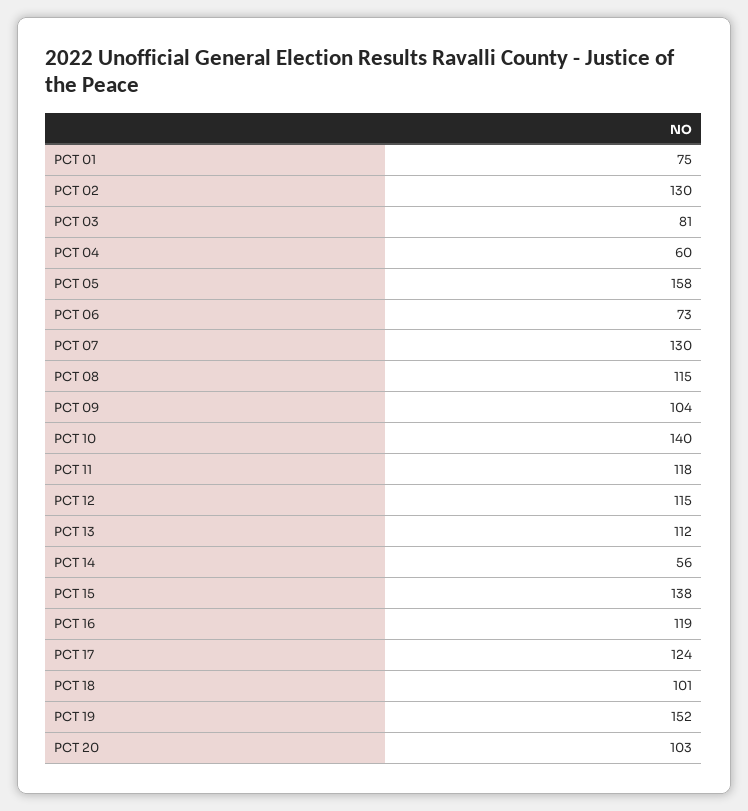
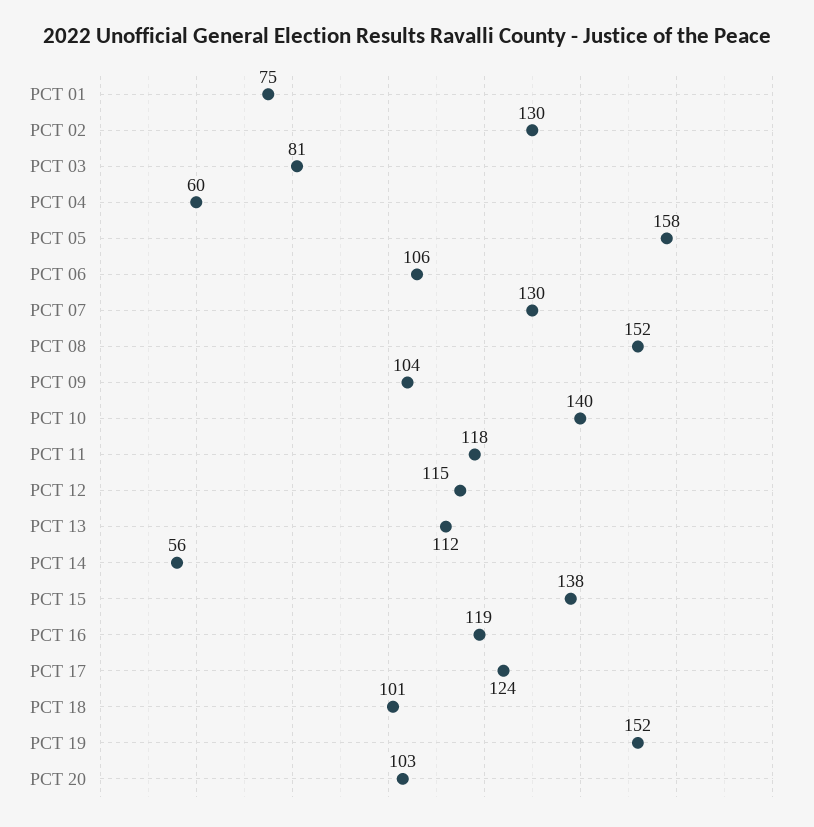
PCT 06: 73 -> 106
PCT 08: 115 -> 152

